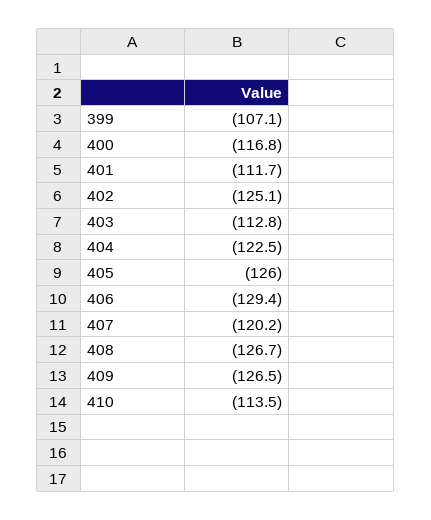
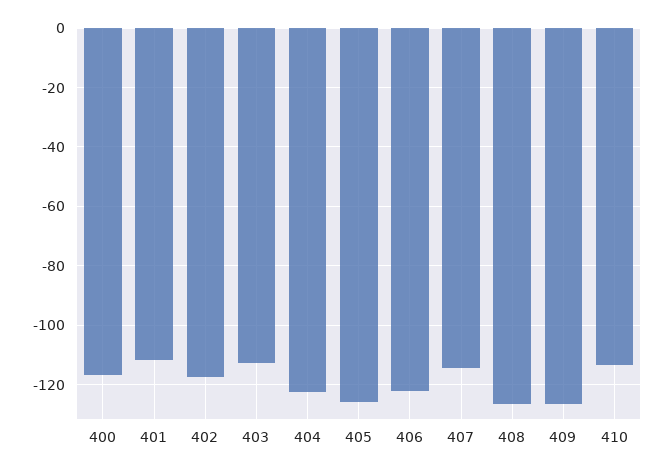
399: -107.1 -> none
402: -125.1 -> -117.5
406: -129.4 -> -122.5
407: -120.2 -> -115

